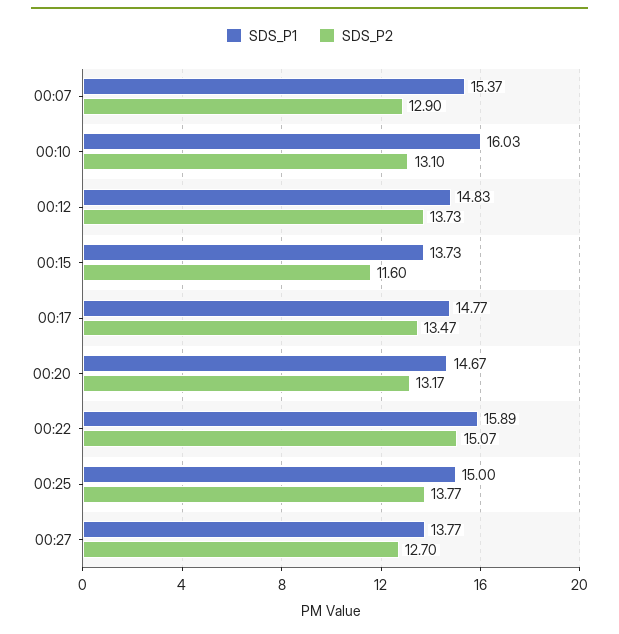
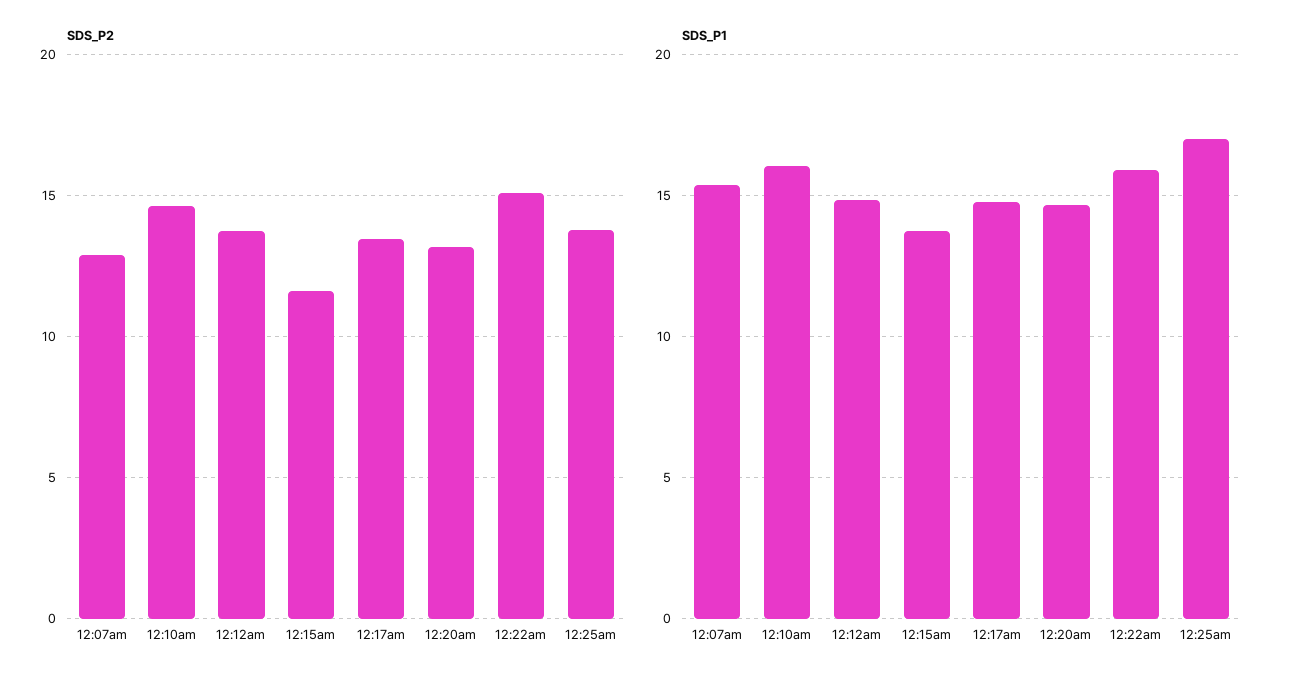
SDS_P2, 00:10: 13.1 -> 14.5
SDS_P1, 00:25: 15 -> 17
SDS_P1, 00:27: 13.77 -> none
SDS_P2, 00:27: 12.7 -> none

